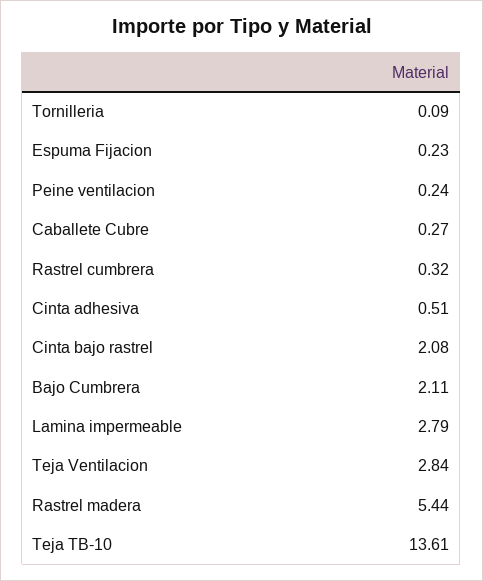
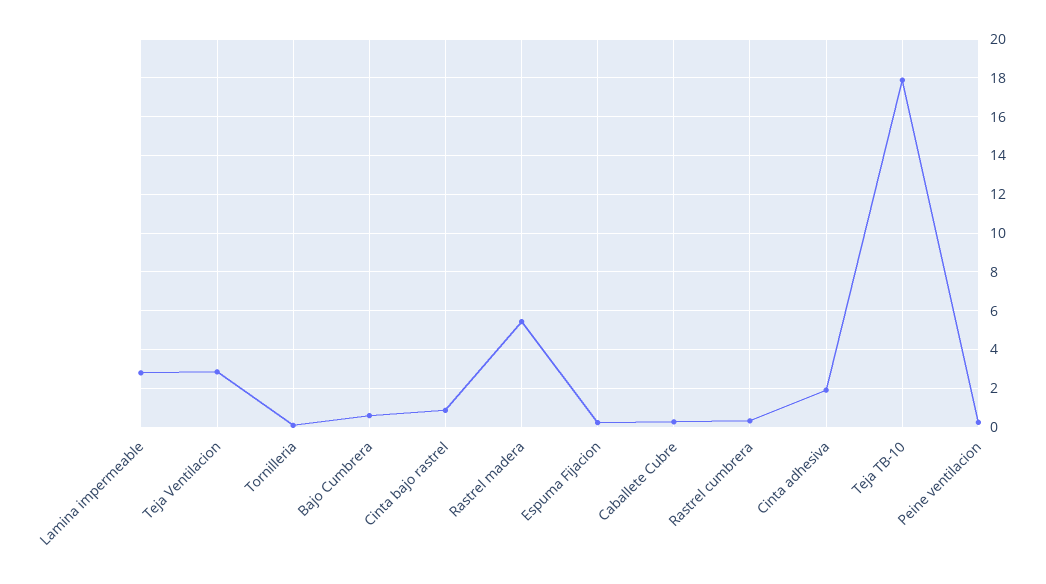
Cinta adhesiva: 0.51 -> 2
Cinta bajo rastrel: 2.08 -> 1
Bajo Cumbrera: 2.11 -> 0.5
Teja TB-10: 13.61 -> 18

